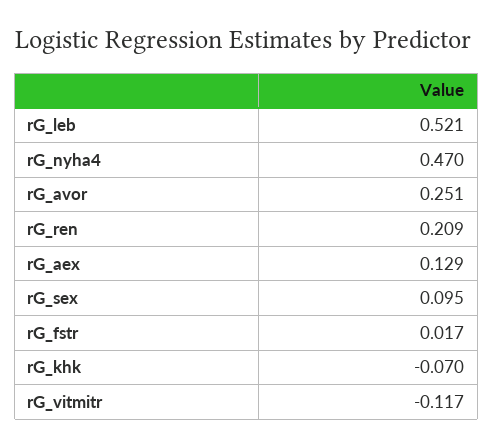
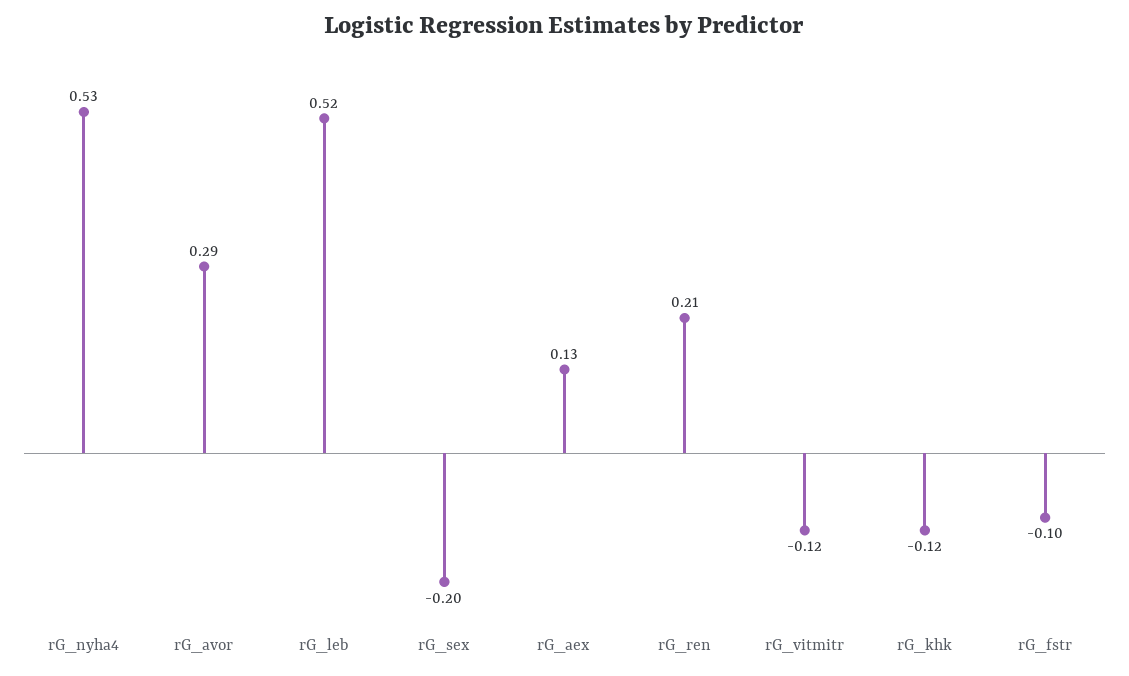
rG_nyha4: 0.47 -> 0.53
rG_avor: 0.251 -> 0.29
rG_sex: 0.095 -> -0.2
rG_fstr: 0.017 -> -0.1
rG_khk: -0.07 -> -0.12

